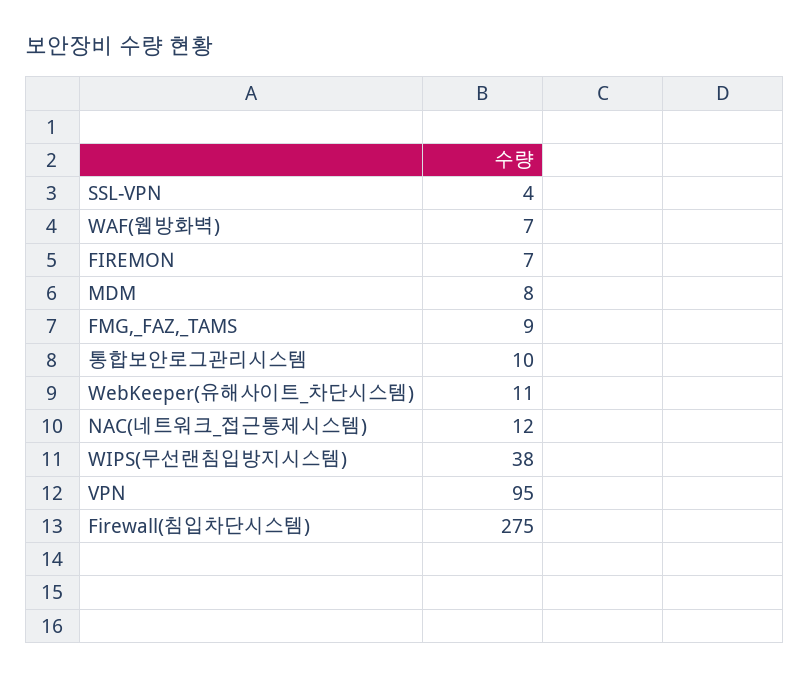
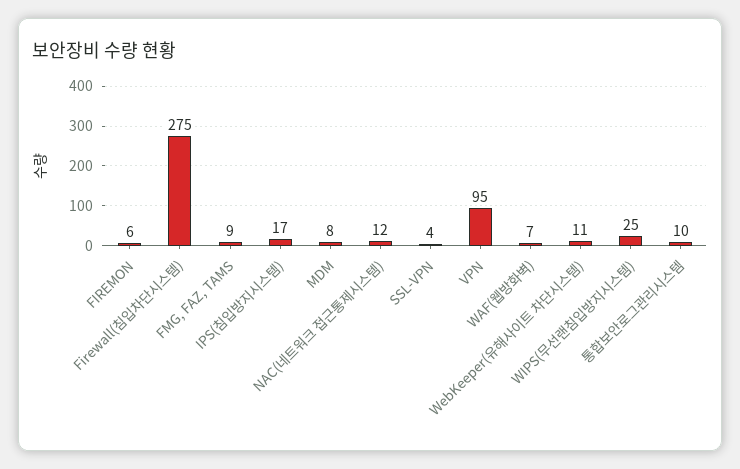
FIREMON: 7 -> 6
WIPS(무선랜침입방지시스템): 38 -> 25
IPS(침입방지시스템): none -> 17

